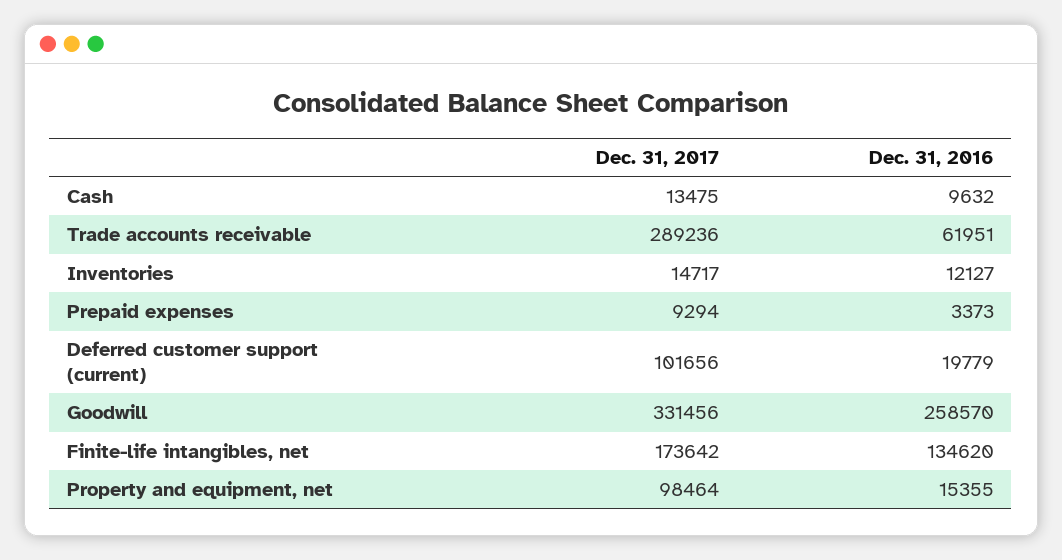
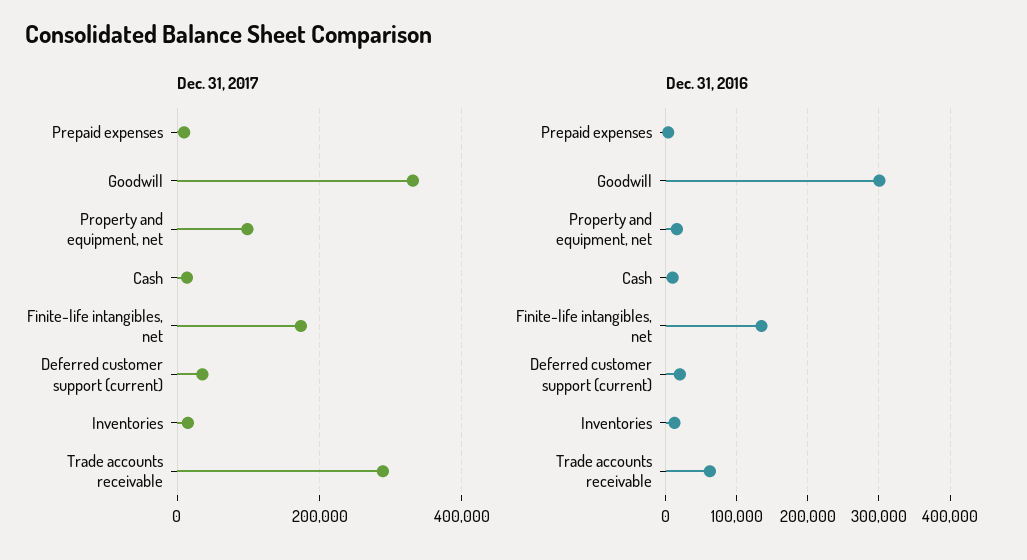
Dec. 31, 2017, Deferred customer support (current): 101656 -> 40000
Dec. 31, 2016, Goodwill: 258570 -> 300000

